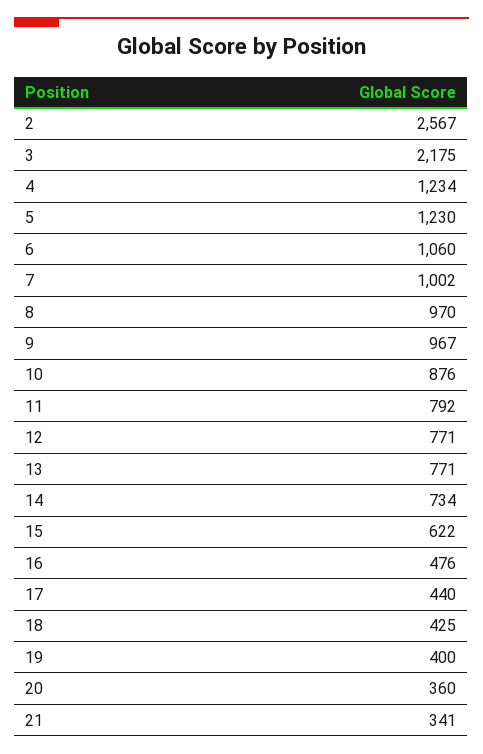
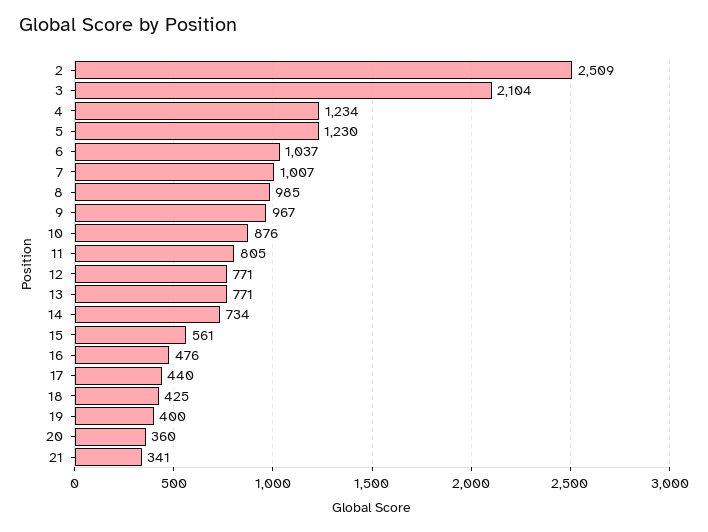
2: 2567 -> 2509
3: 2175 -> 2104
6: 1060 -> 1037
7: 1002 -> 1007
8: 970 -> 985
11: 792 -> 805
15: 622 -> 561

